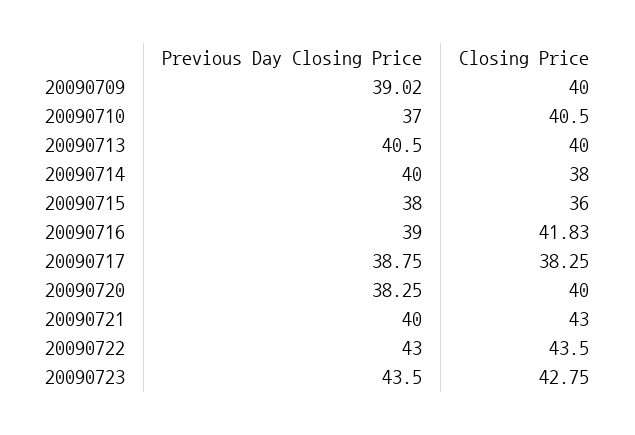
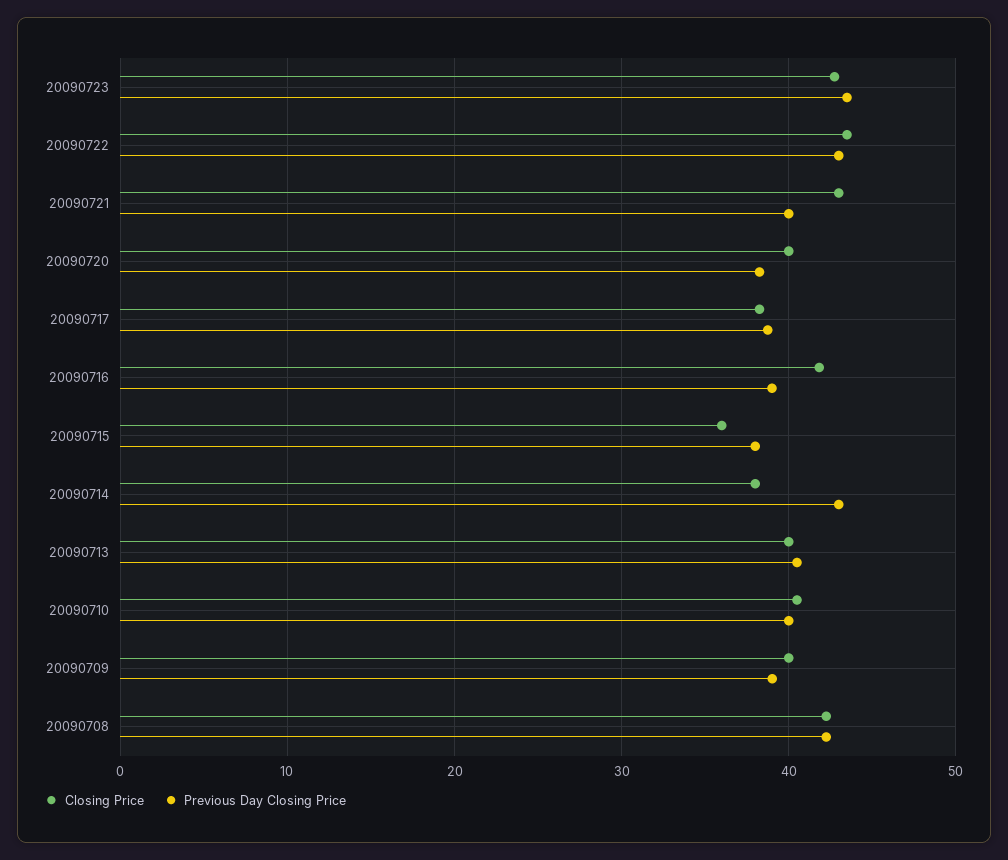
Previous Day Closing Price, 20090710: 37 -> 40
Previous Day Closing Price, 20090714: 40 -> 43
Closing Price, 20090708: none -> 42
Previous Day Closing Price, 20090708: none -> 42

